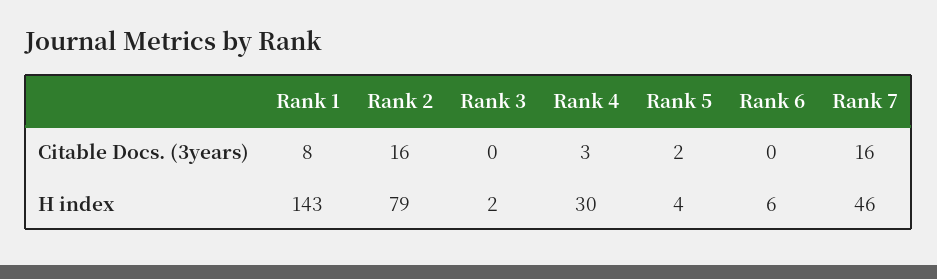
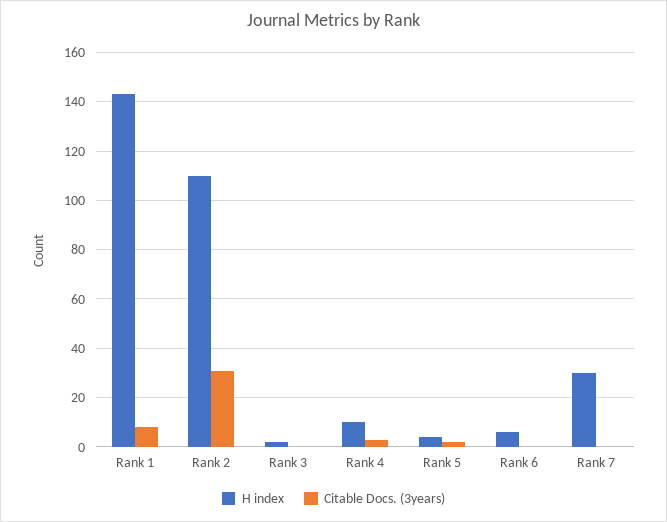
Citable Docs. (3years), Rank 2: 16 -> 30
Citable Docs. (3years), Rank 7: 16 -> 0
H index, Rank 2: 79 -> 110
H index, Rank 4: 30 -> 10
H index, Rank 7: 46 -> 30

